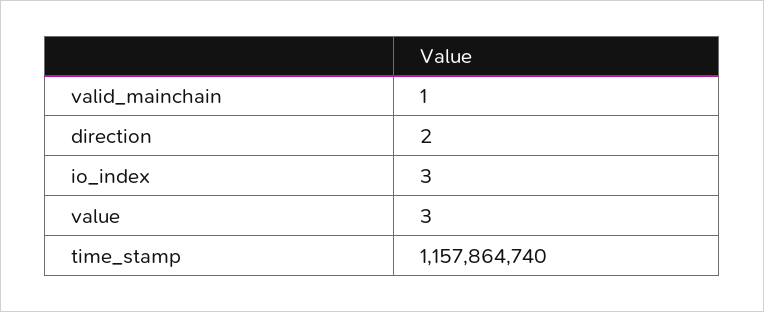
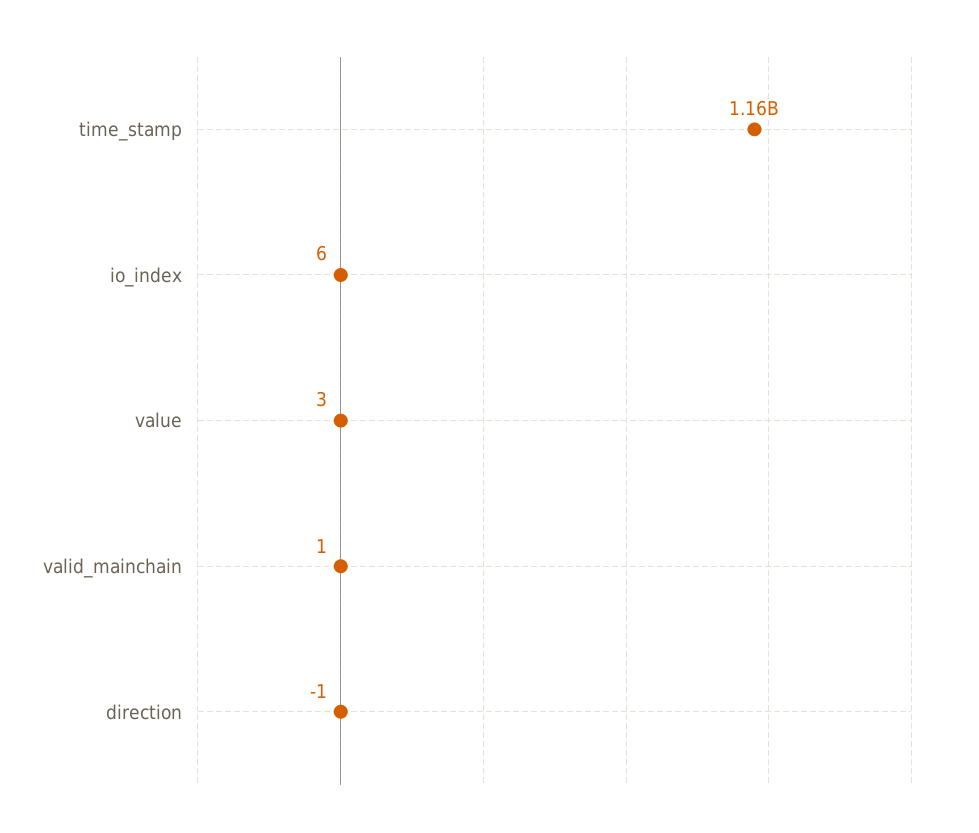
direction: 2 -> -1
io_index: 3 -> 6

